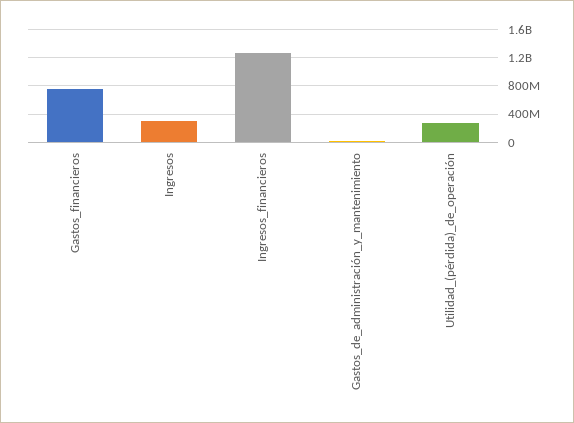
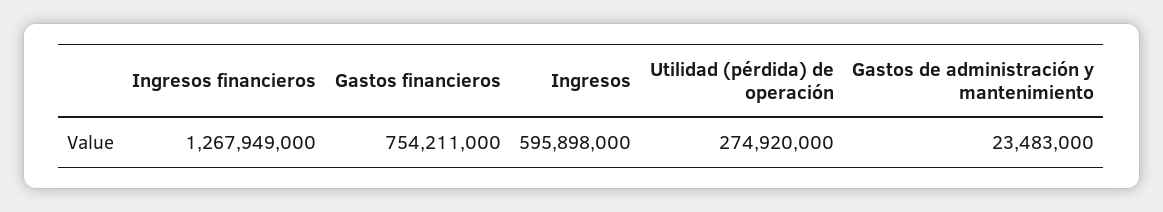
Ingresos: 300000000 -> 595898000

